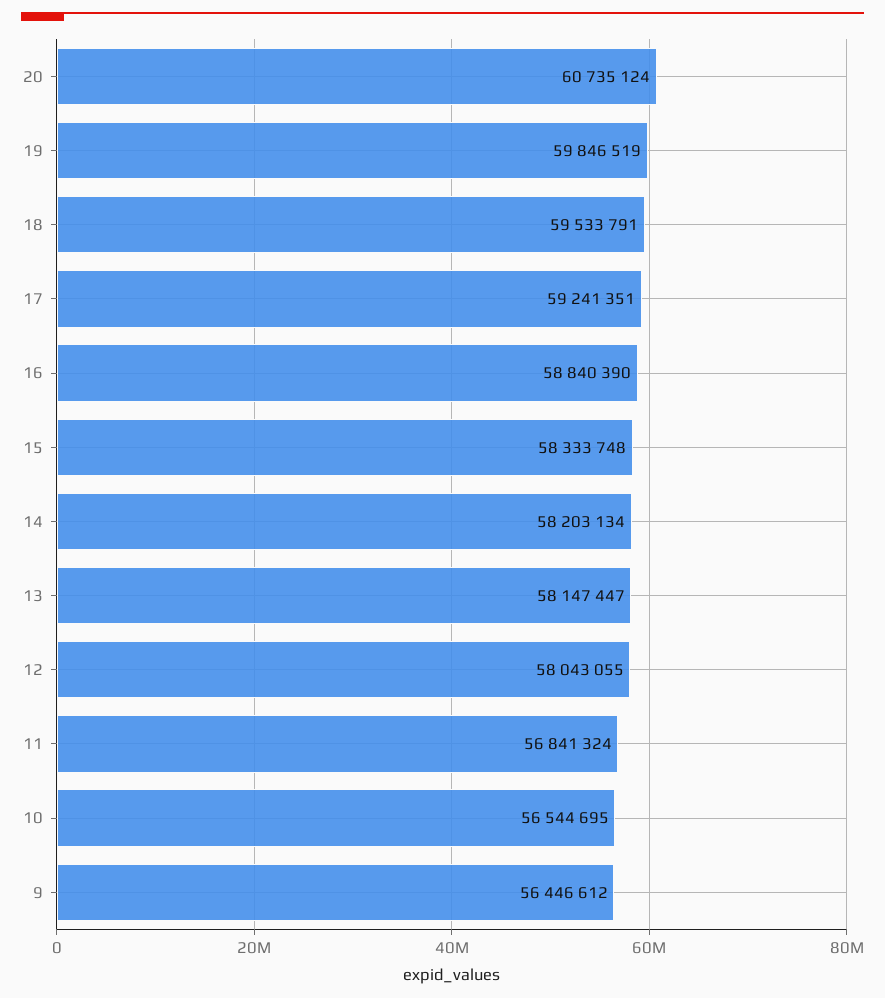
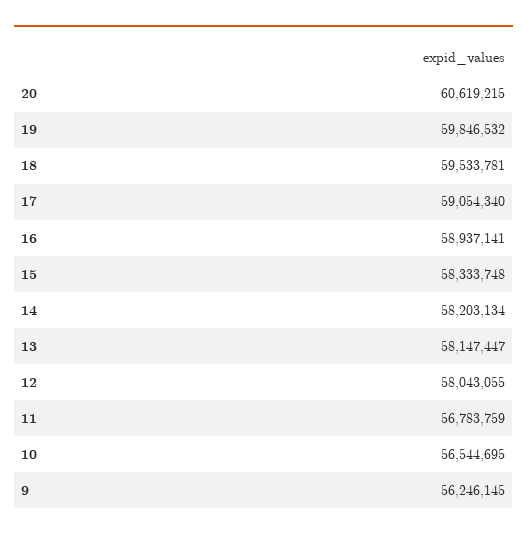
20: 60735124 -> 60619215
19: 59846519 -> 59846532
18: 59533791 -> 59533781
17: 59241351 -> 59054340
16: 58840390 -> 58937141
11: 56841324 -> 56783759
9: 56446612 -> 56246145

